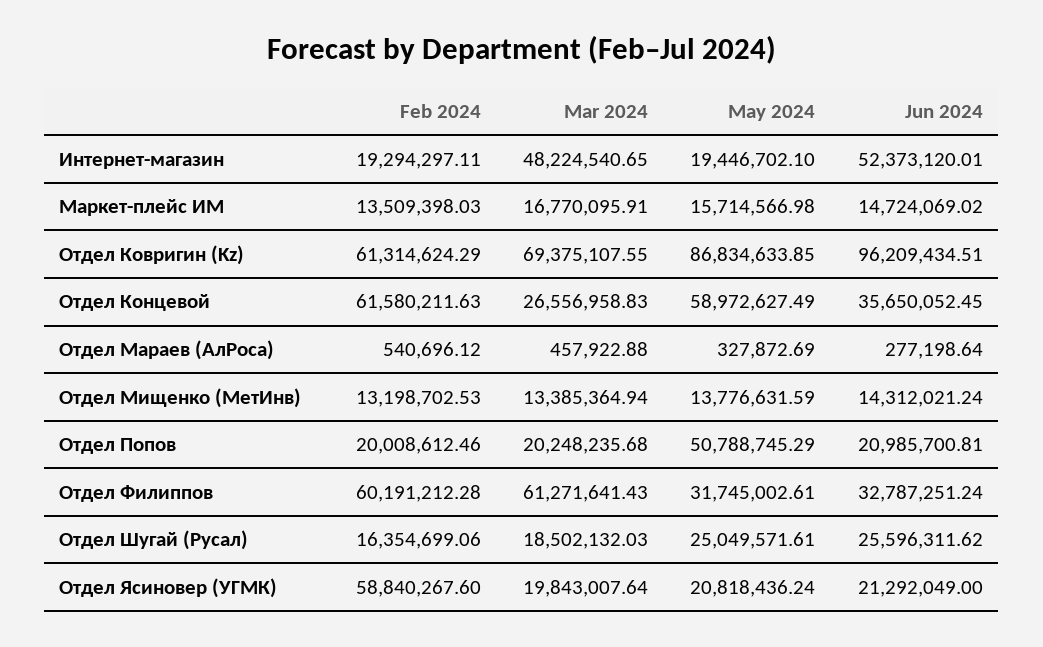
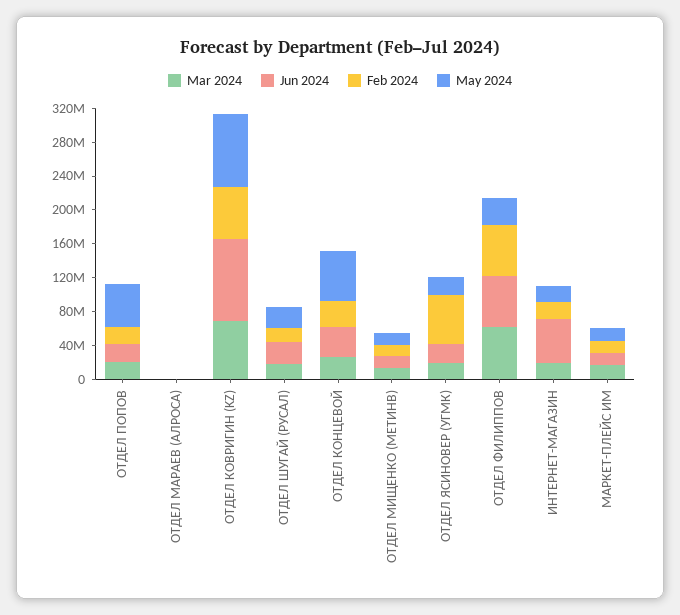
Mar 2024, Интернет-магазин: 48224540.65 -> 20000000
Feb 2024, Отдел Концевой: 61580211.63 -> 30000000
Jun 2024, Отдел Филиппов: 32787251.24 -> 60000000

